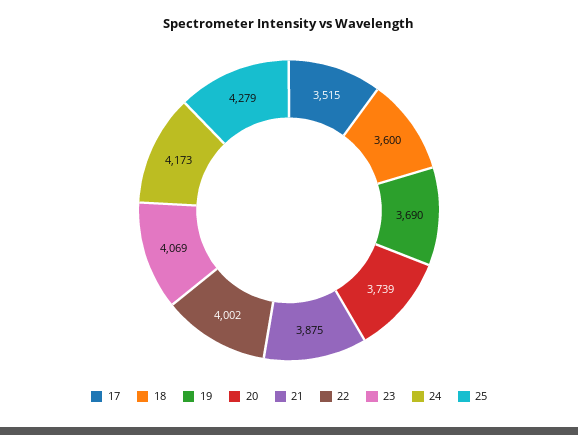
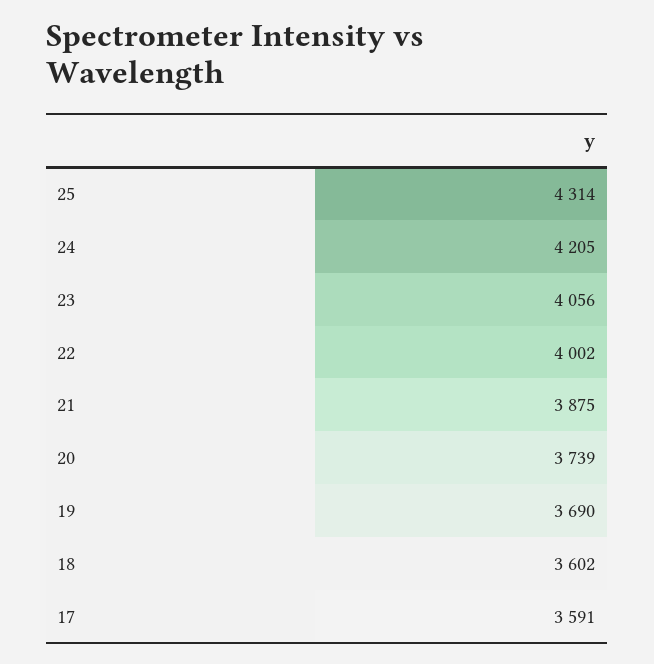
17: 3515 -> 3591
18: 3600 -> 3602
23: 4069 -> 4056
24: 4173 -> 4205
25: 4279 -> 4314

